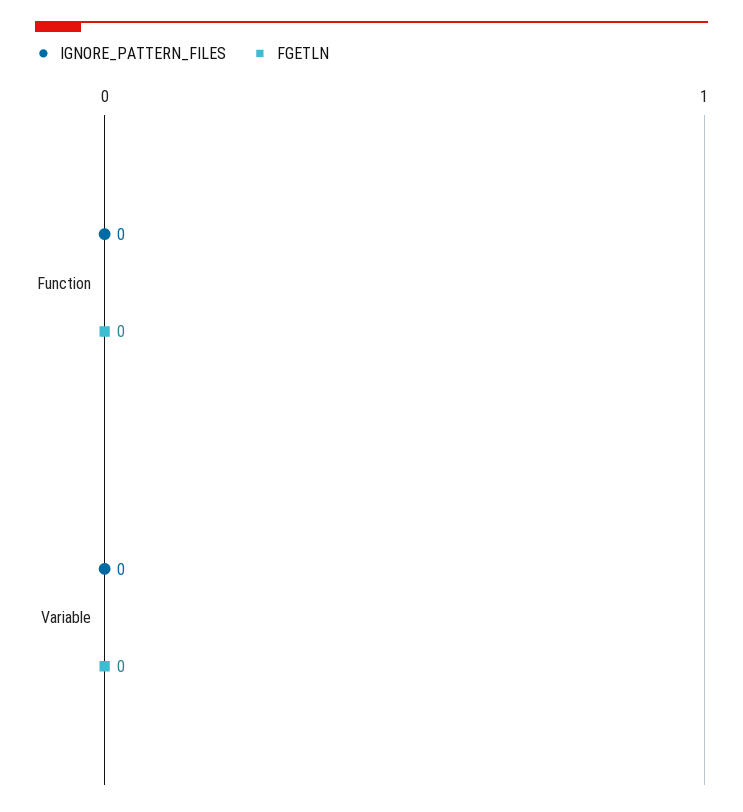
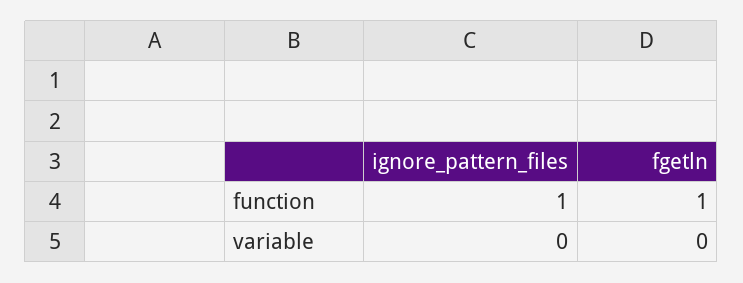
IGNORE_PATTERN_FILES, Function: 0 -> 1
FGETLN, Function: 0 -> 1

